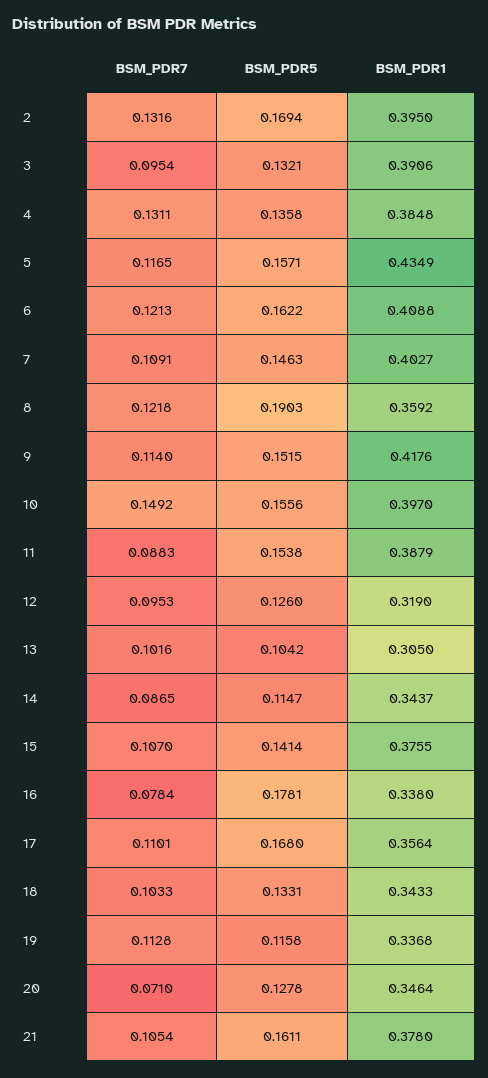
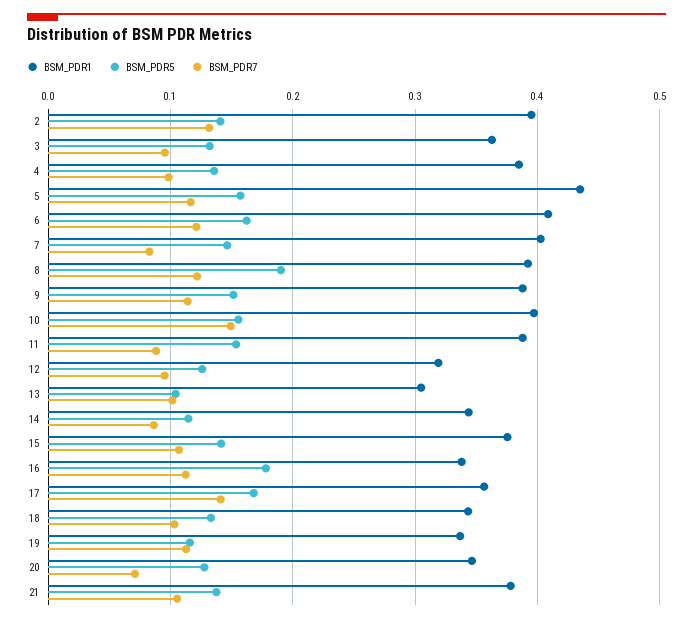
BSM_PDR5, 2: 0.1694 -> 0.14
BSM_PDR1, 3: 0.3906 -> 0.36
BSM_PDR7, 4: 0.1311 -> 0.1
BSM_PDR7, 7: 0.1091 -> 0.08
BSM_PDR1, 8: 0.3592 -> 0.39
BSM_PDR1, 9: 0.4176 -> 0.39
BSM_PDR7, 16: 0.0784 -> 0.11
BSM_PDR7, 17: 0.1101 -> 0.14
BSM_PDR5, 21: 0.1611 -> 0.14

